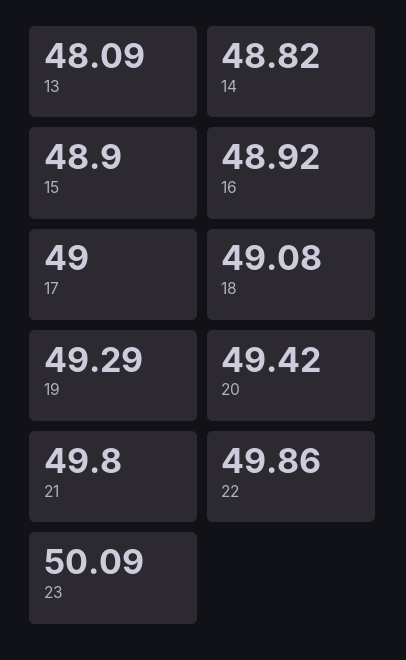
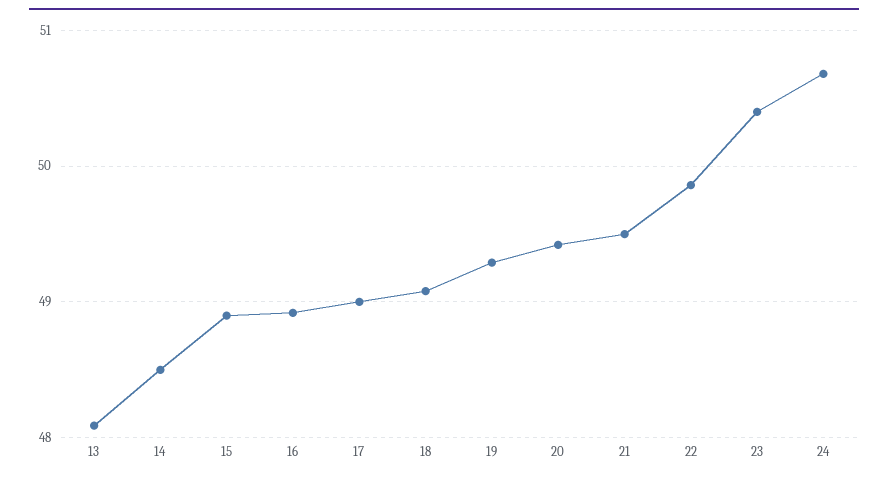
14: 48.82 -> 48.5
21: 49.8 -> 49.5
23: 50.09 -> 50.4
24: none -> 50.7

